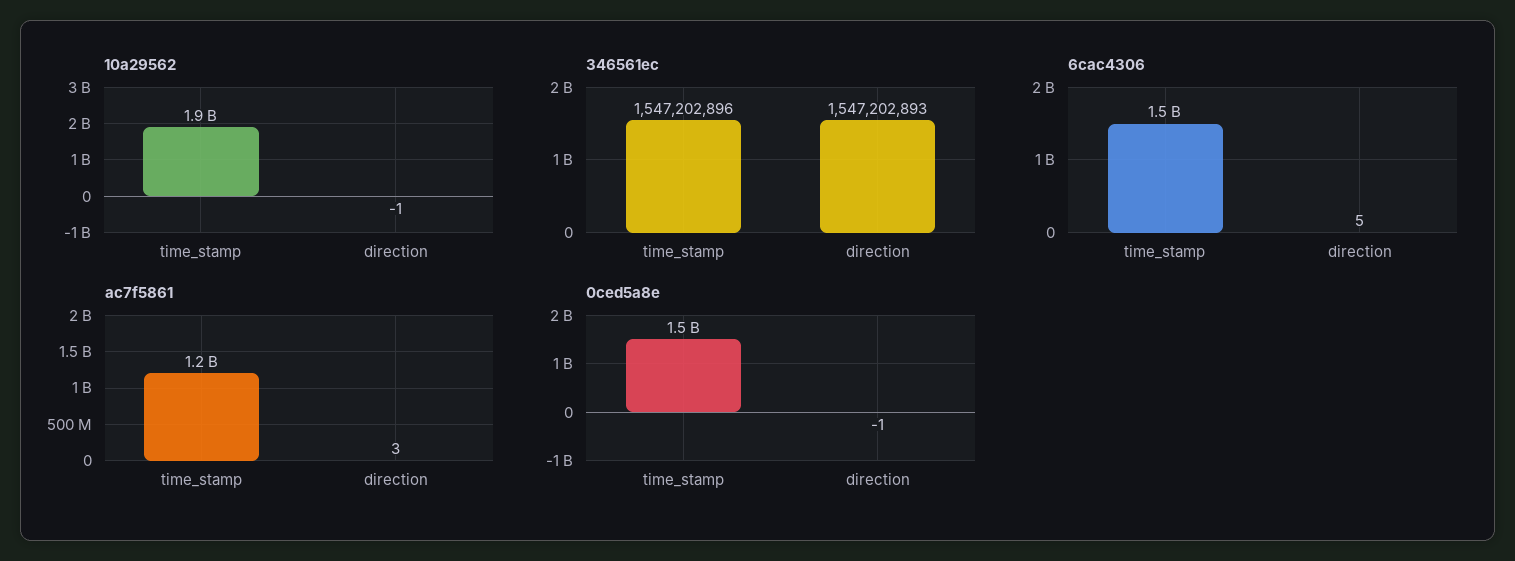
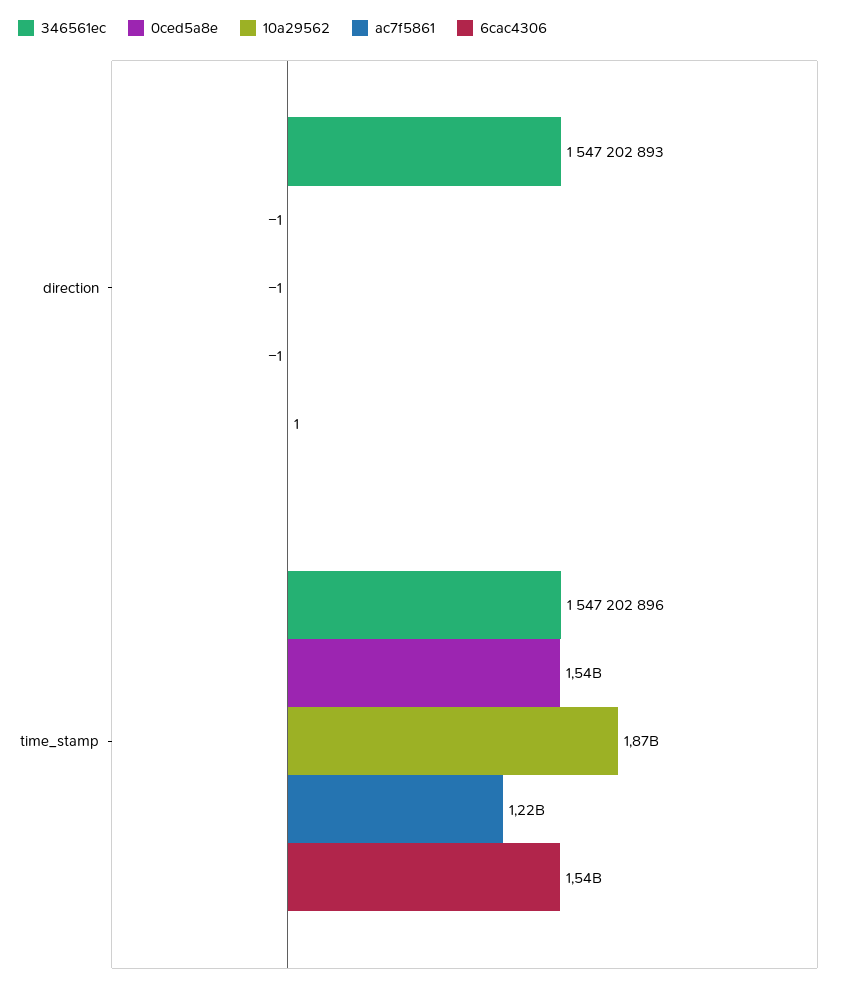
6cac4306, direction: 5 -> 1
ac7f5861, direction: 3 -> -1

